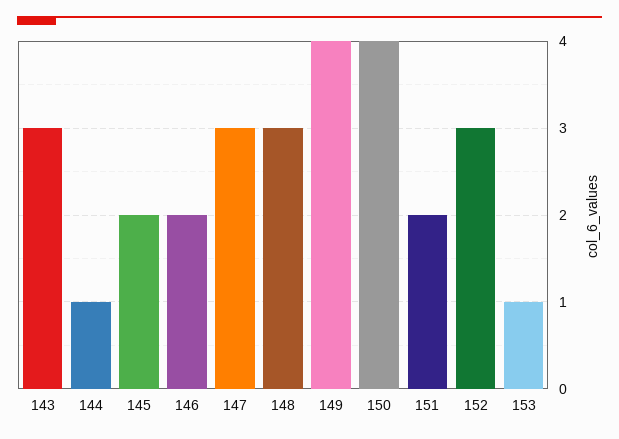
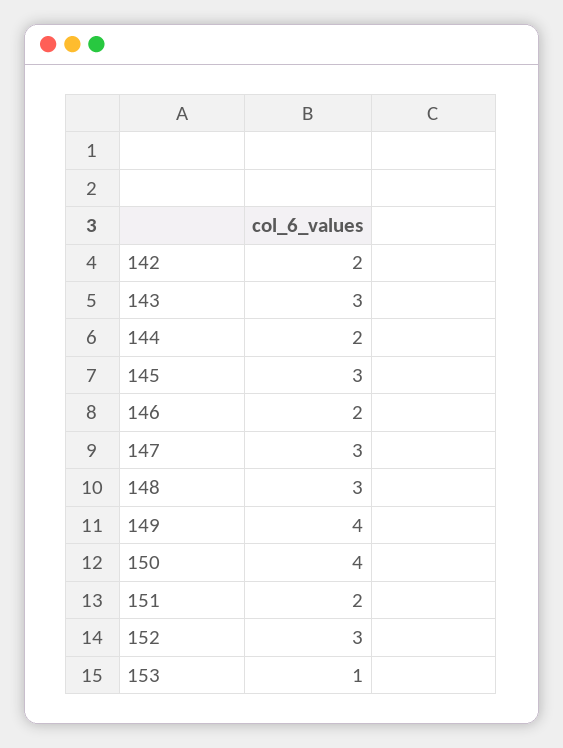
144: 1 -> 2
145: 2 -> 3
142: none -> 2

